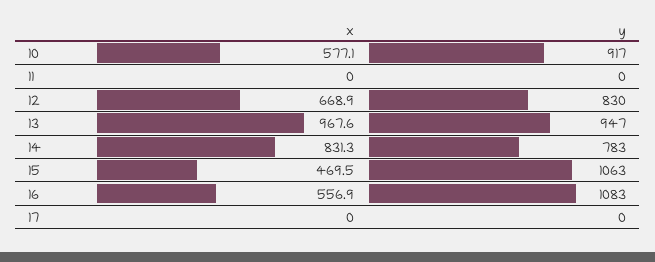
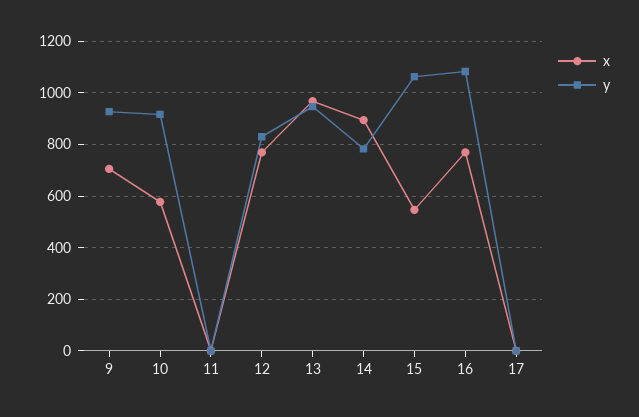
x, 12: 668.9 -> 775
x, 14: 831.3 -> 900
x, 15: 469.5 -> 550
x, 16: 556.9 -> 775
x, 9: none -> 700
y, 9: none -> 925

